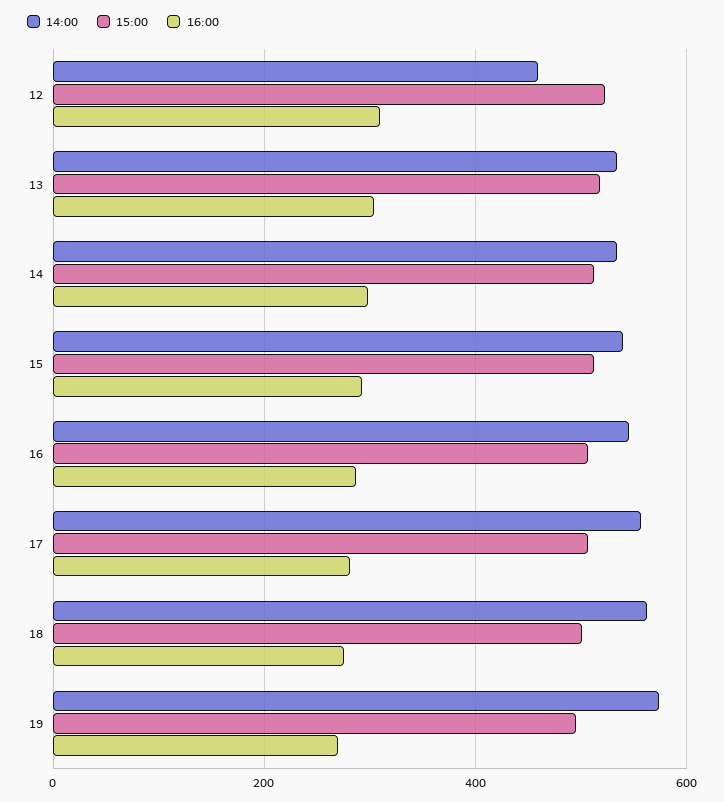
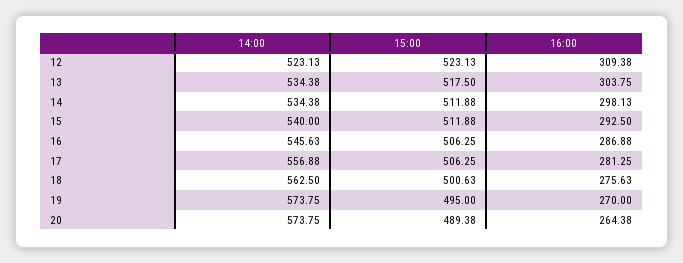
14:00, 12: 460 -> 523.13
14:00, 20: none -> 573.75
15:00, 20: none -> 489.38
16:00, 20: none -> 264.38

